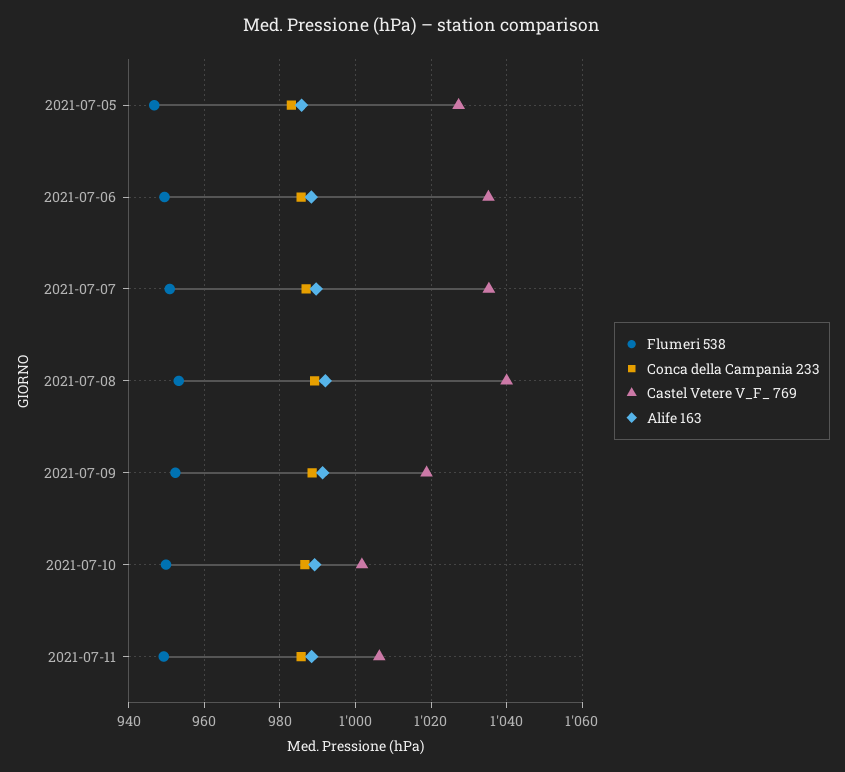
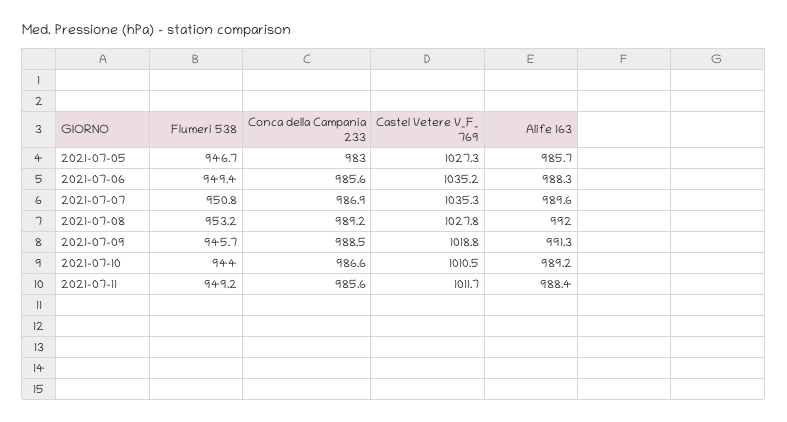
Castel Vetere V_F_ 769, 2021-07-08: 1040 -> 1027.8
Flumeri 538, 2021-07-09: 952 -> 945.7
Flumeri 538, 2021-07-10: 950 -> 944
Castel Vetere V_F_ 769, 2021-07-10: 1002 -> 1010.5
Castel Vetere V_F_ 769, 2021-07-11: 1006 -> 1011.7

